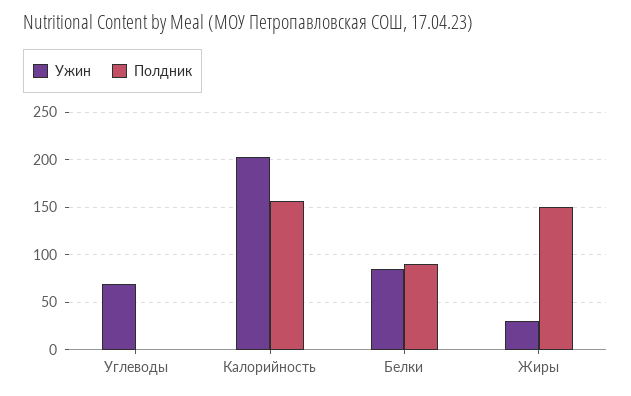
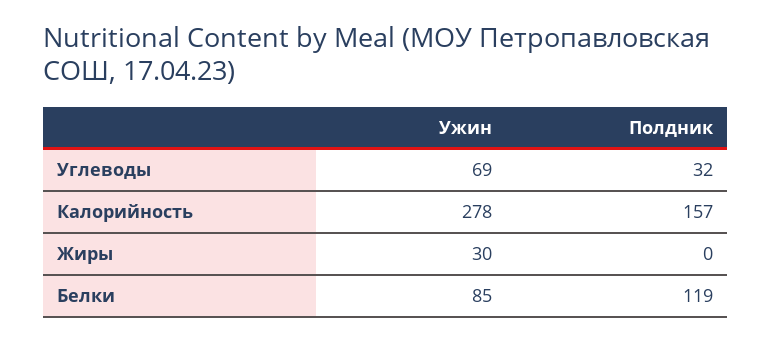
Полдник, Углеводы: 0 -> 32
Ужин, Калорийность: 200 -> 278
Полдник, Белки: 90 -> 119
Полдник, Жиры: 150 -> 0

